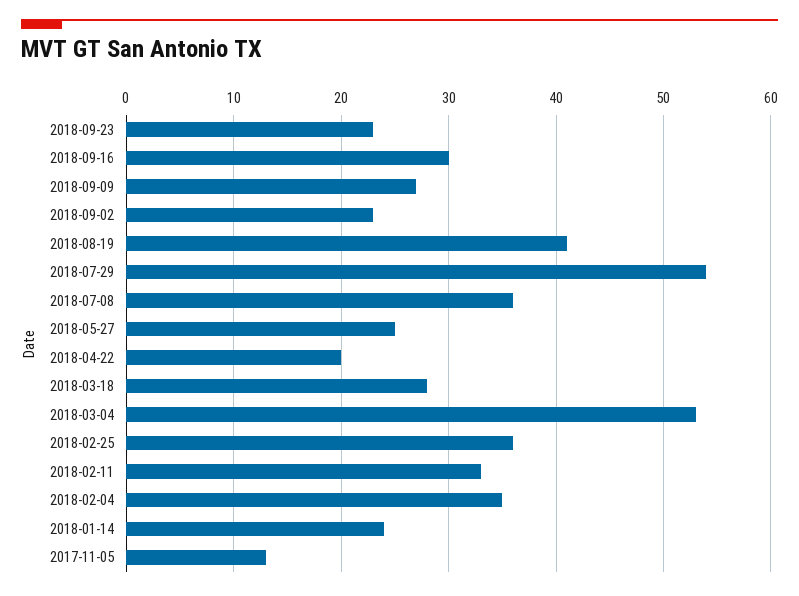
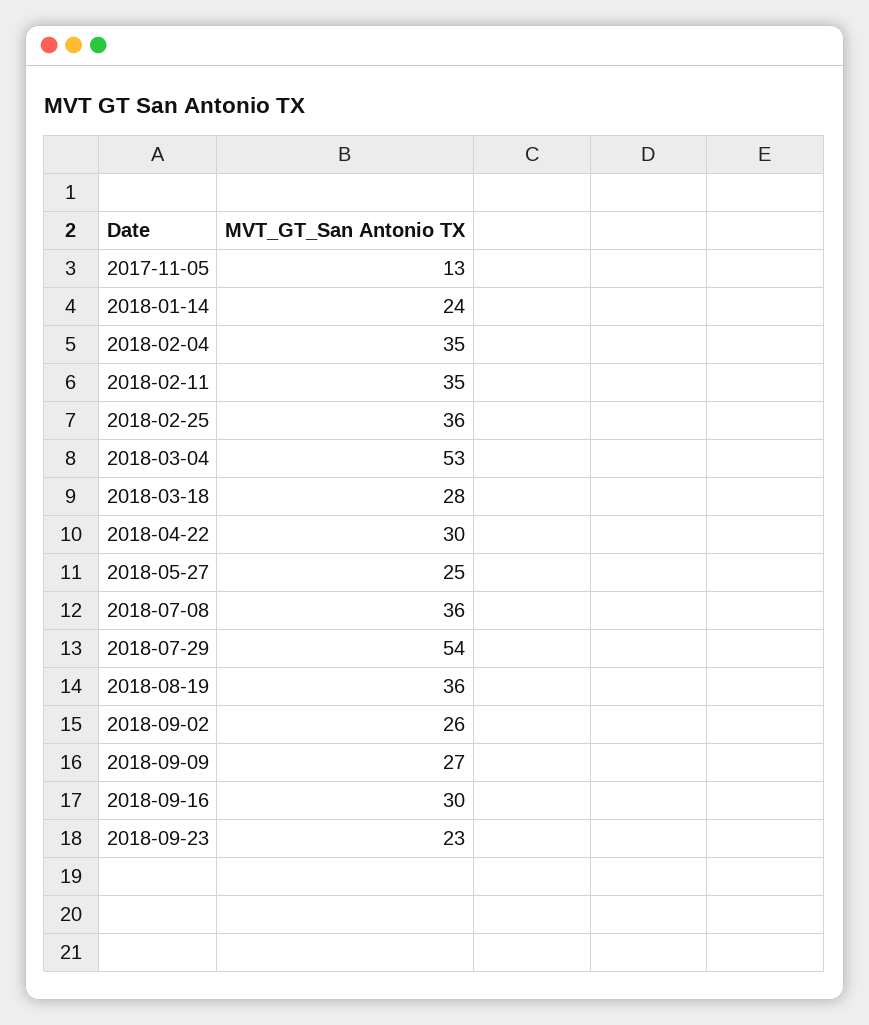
2018-09-02: 23 -> 26
2018-08-19: 41 -> 36
2018-04-22: 20 -> 30
2018-02-11: 33 -> 35

